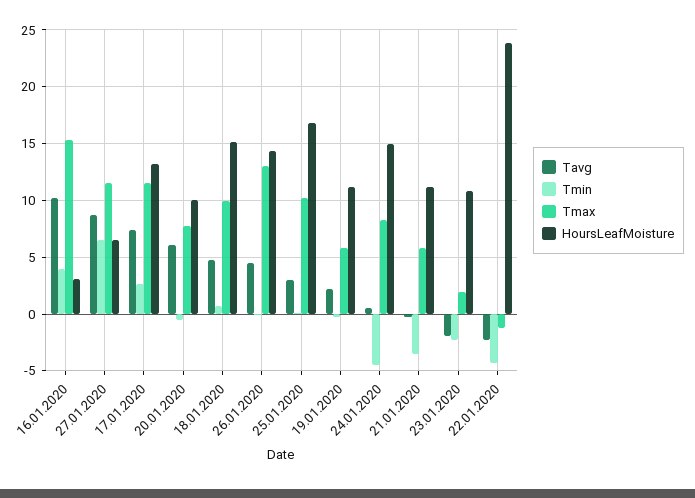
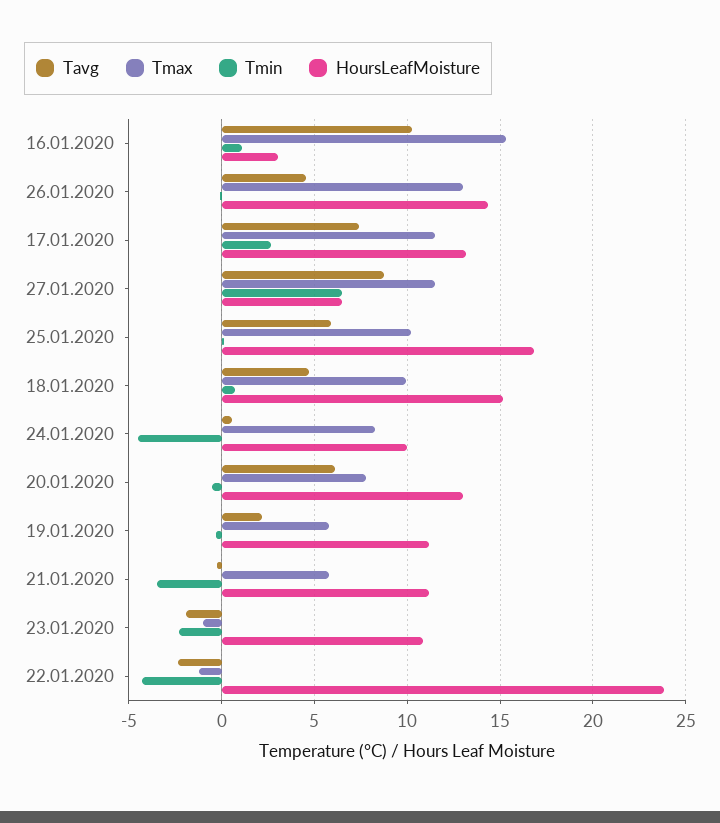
Tmin, 16.01.2020: 4 -> 1
HoursLeafMoisture, 20.01.2020: 10 -> 13
Tavg, 25.01.2020: 3 -> 6
HoursLeafMoisture, 24.01.2020: 15 -> 10
Tmax, 23.01.2020: 2 -> -1

